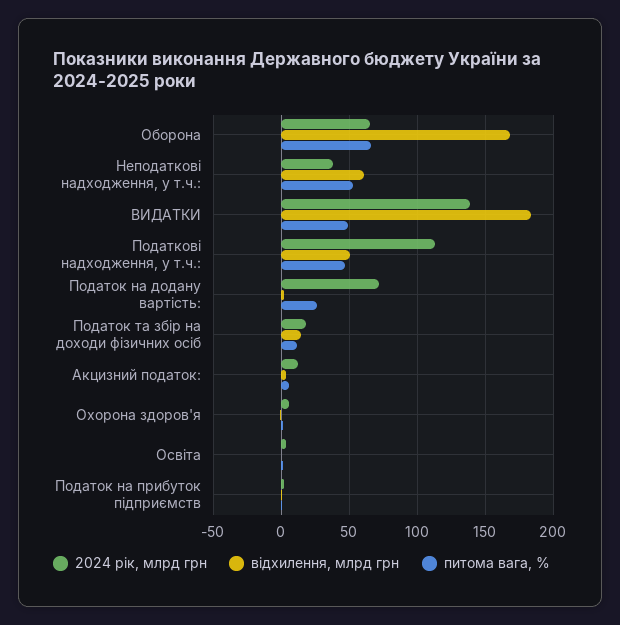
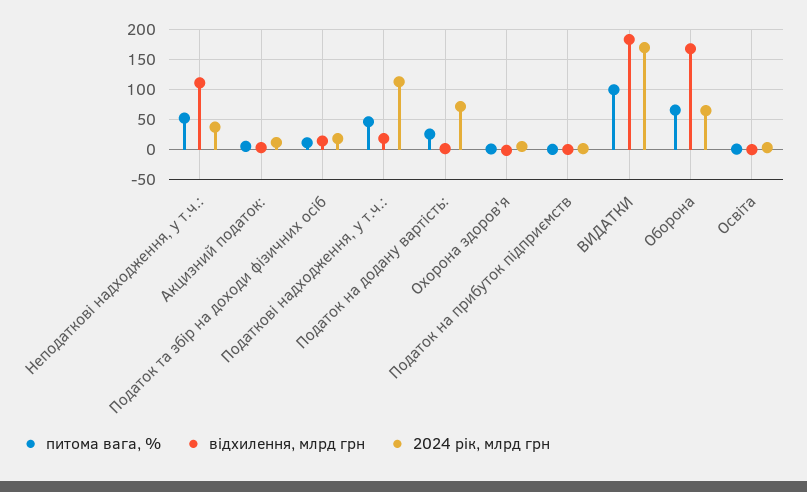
відхилення, млрд грн, Неподаткові надходження, у т.ч.:: 60 -> 110
2024 рік, млрд грн, ВИДАТКИ: 140 -> 170
питома вага, %, ВИДАТКИ: 50 -> 100
відхилення, млрд грн, Податкові надходження, у т.ч.:: 50 -> 20

